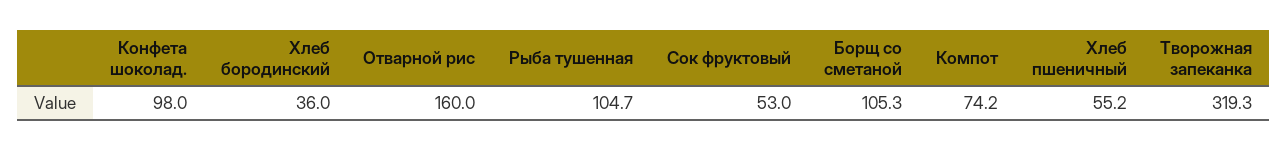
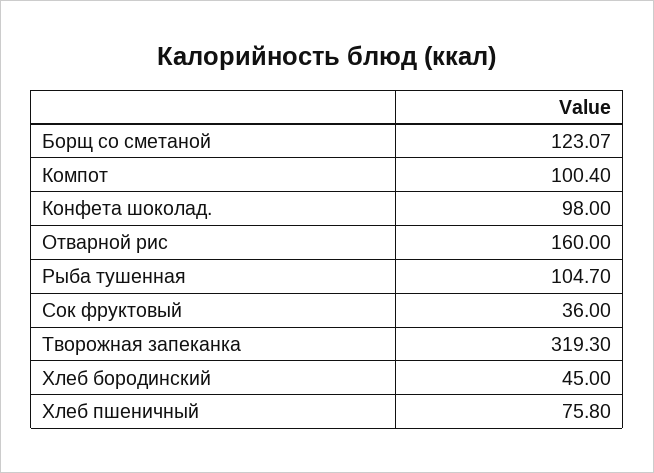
Хлеб бородинский: 36 -> 45
Сок фруктовый: 53 -> 36
Борщ со сметаной: 105.3 -> 123.07
Компот: 74.2 -> 100.4
Хлеб пшеничный: 55.2 -> 75.8

